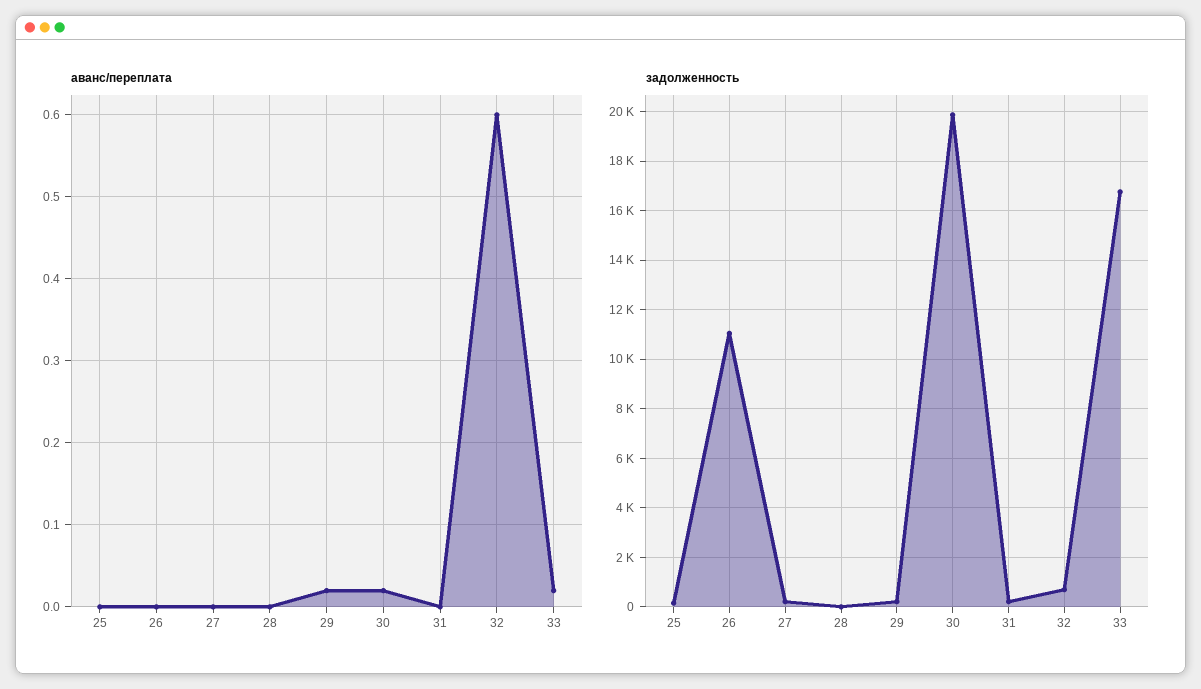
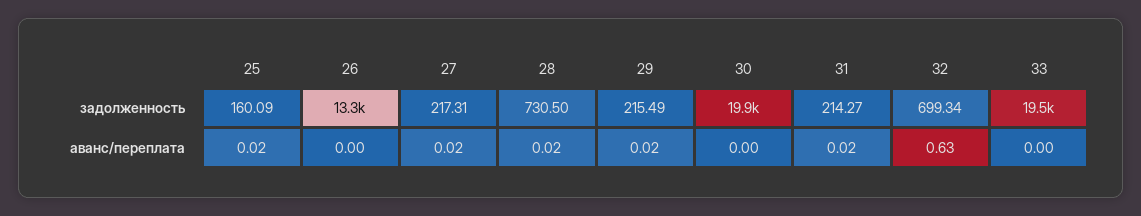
аванс/переплата, 25: 0 -> 0.02
аванс/переплата, 27: 0 -> 0.02
аванс/переплата, 28: 0 -> 0.02
аванс/переплата, 30: 0.02 -> 0
аванс/переплата, 31: 0 -> 0.02
аванс/переплата, 32: 0.6 -> 0.63
аванс/переплата, 33: 0.02 -> 0
задолженность, 26: 11000 -> 13300
задолженность, 28: 0 -> 730.5
задолженность, 33: 16750 -> 19500

